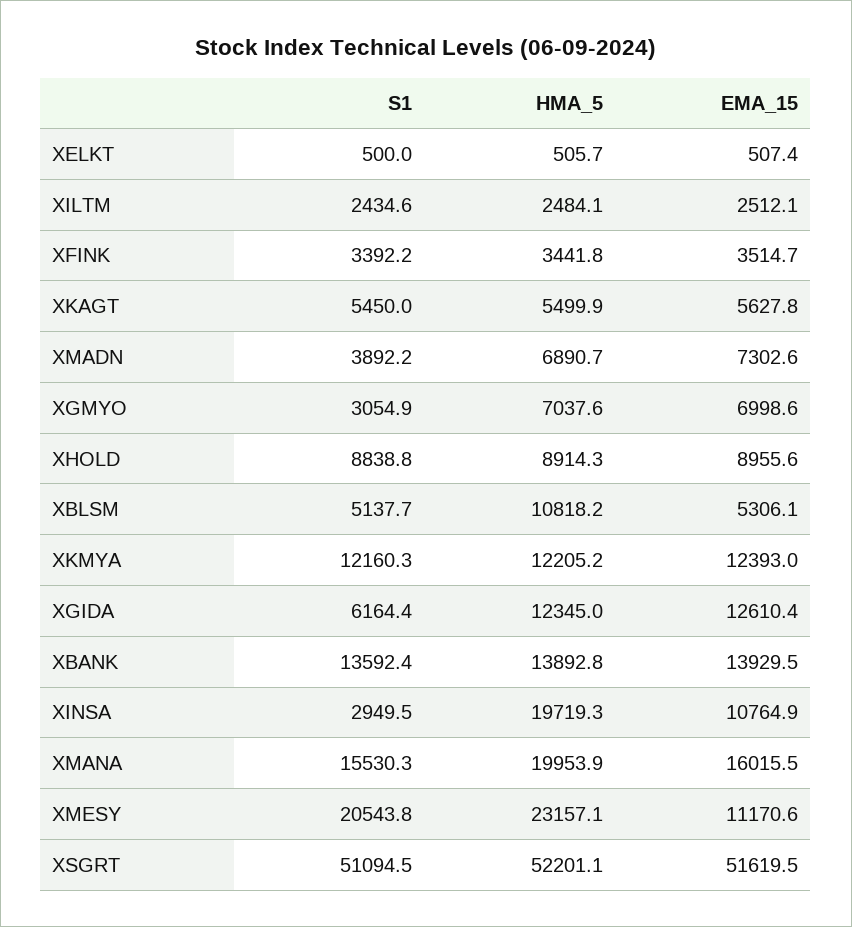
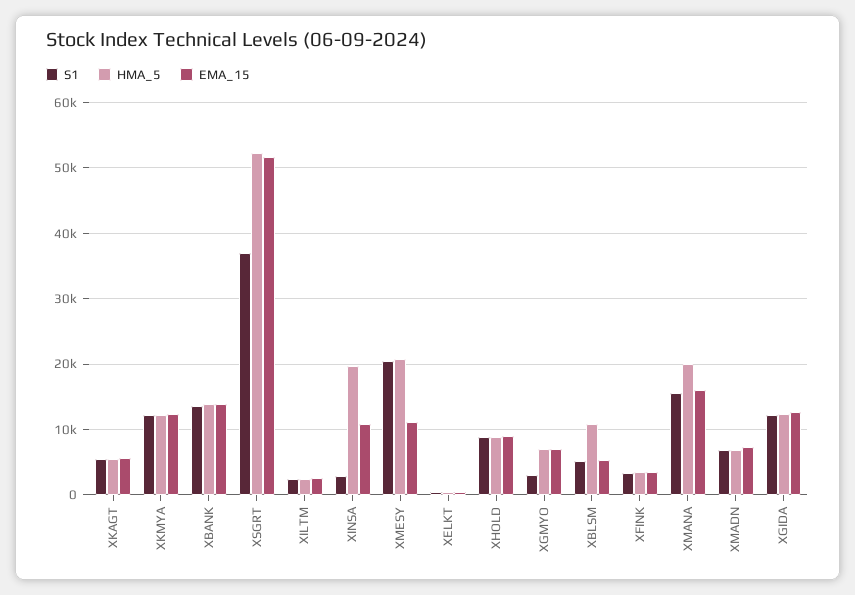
S1, XMADN: 3892.2 -> 7000
S1, XGIDA: 6164.4 -> 12000
HMA_5, XMESY: 23157.1 -> 21000
S1, XSGRT: 51094.5 -> 37000

